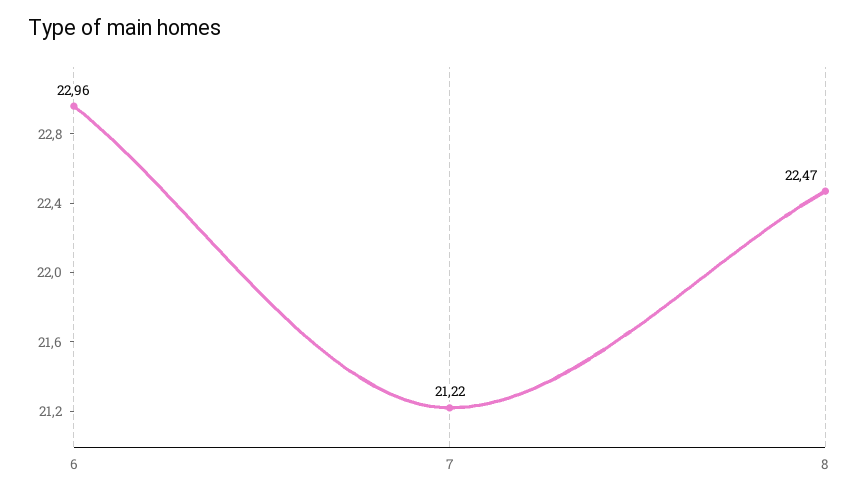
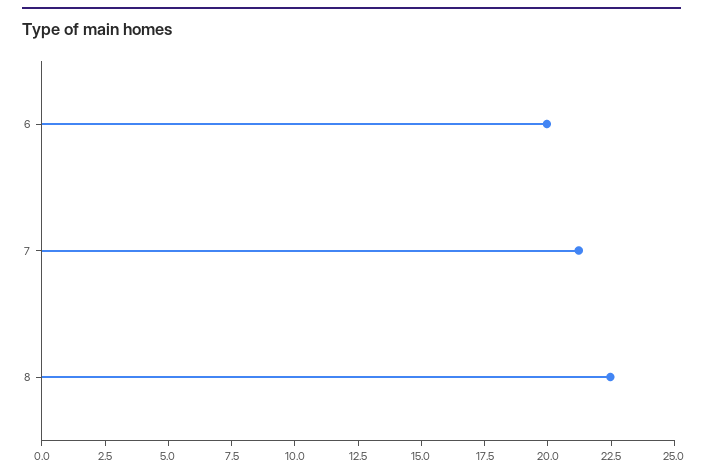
6: 22.96 -> 20

